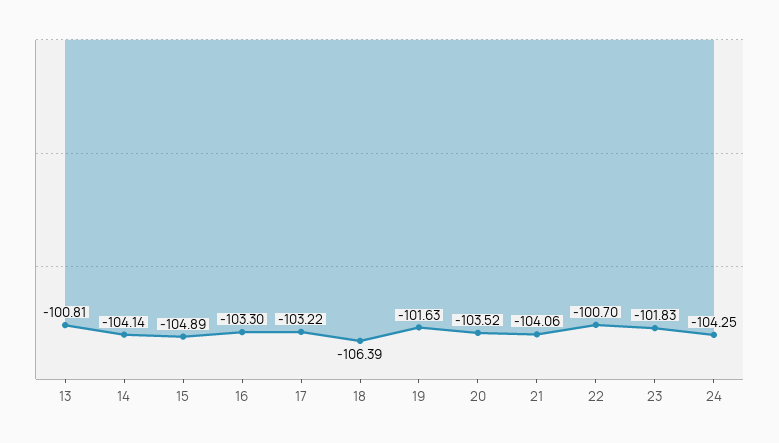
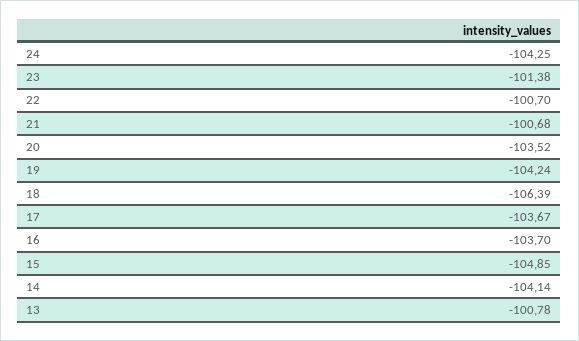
13: -100.81 -> -100.78
15: -104.89 -> -104.85
16: -103.3 -> -103.7
17: -103.22 -> -103.67
19: -101.63 -> -104.24
21: -104.06 -> -100.68
23: -101.83 -> -101.38

